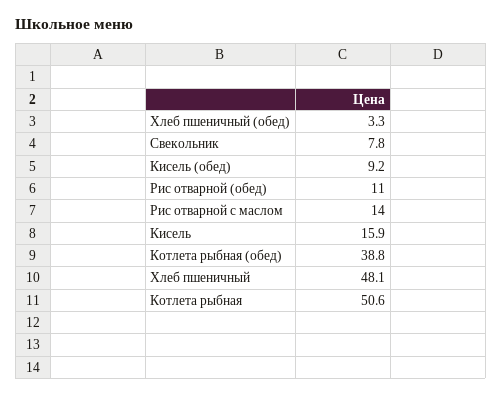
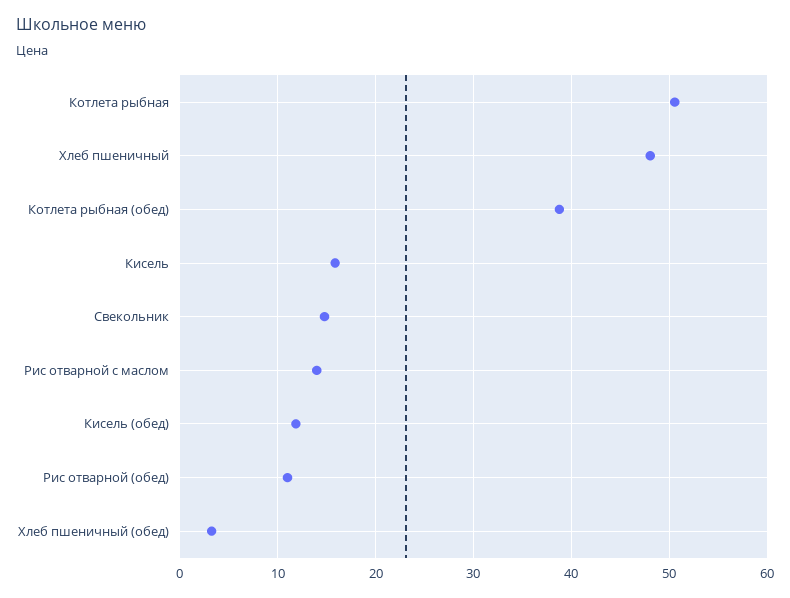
Свекольник: 7.8 -> 15
Кисель (обед): 9.2 -> 12

